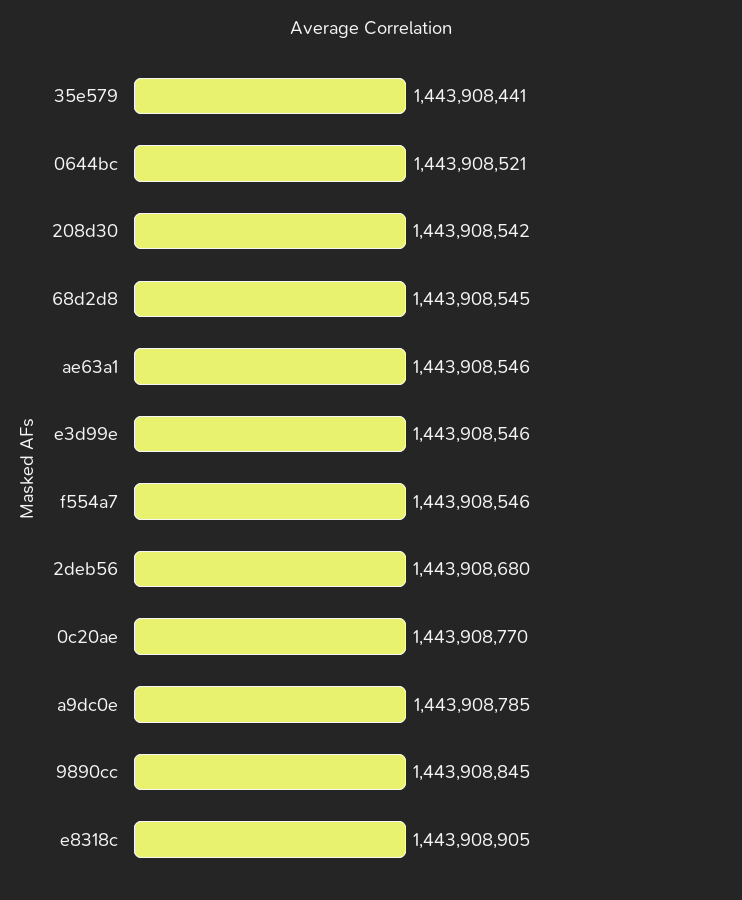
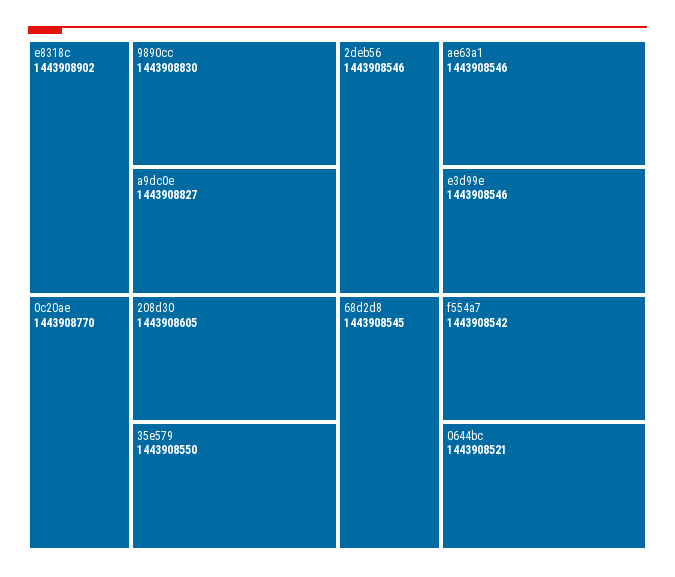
35e579: 1443908441 -> 1443908550
208d30: 1443908542 -> 1443908605
f554a7: 1443908546 -> 1443908542
2deb56: 1443908680 -> 1443908546
a9dc0e: 1443908785 -> 1443908827
9890cc: 1443908845 -> 1443908830
e8318c: 1443908905 -> 1443908902

